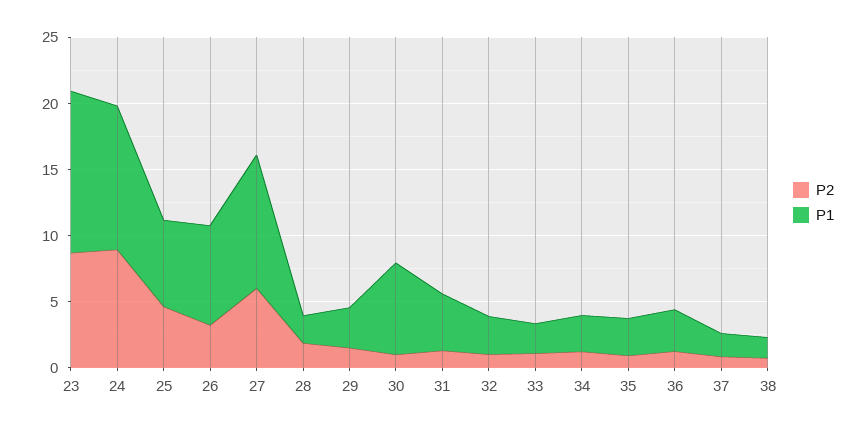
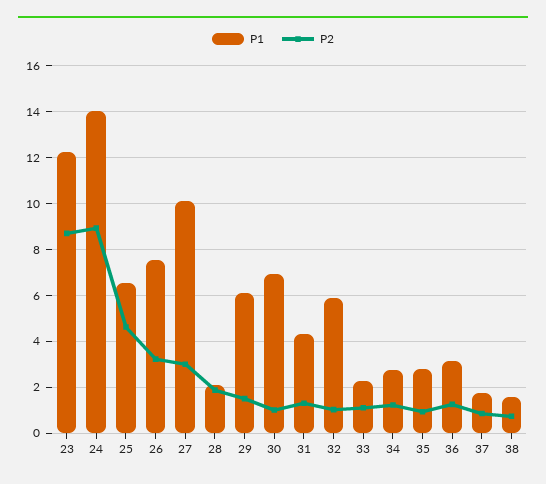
P1, 24: 11 -> 14
P2, 27: 6 -> 3
P1, 29: 3 -> 6
P1, 32: 3 -> 6

